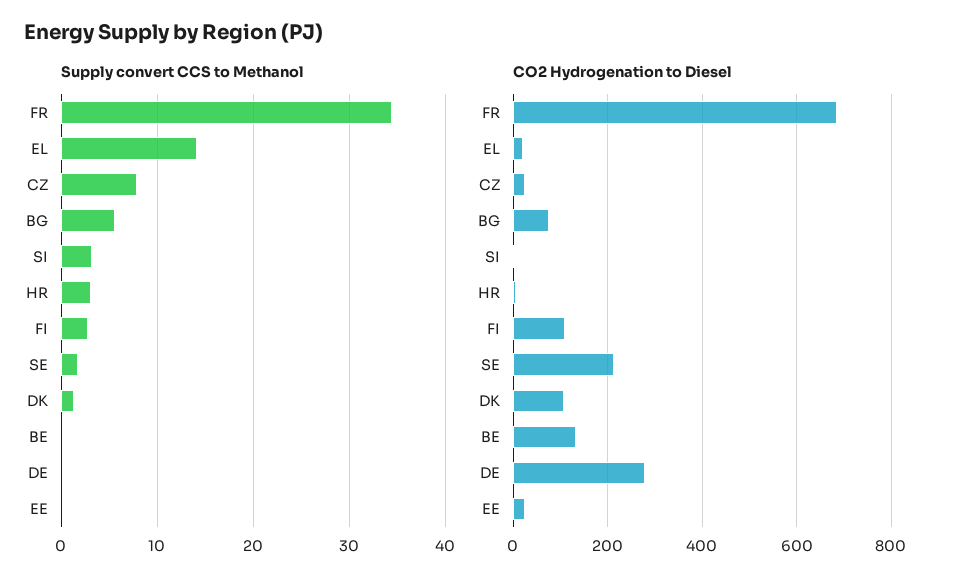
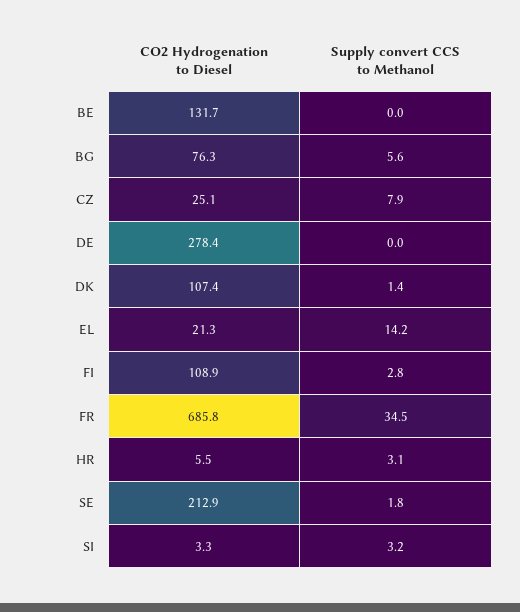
Supply convert CCS to Methanol, EE: 0 -> none
CO2 Hydrogenation to Diesel, EE: 20 -> none

